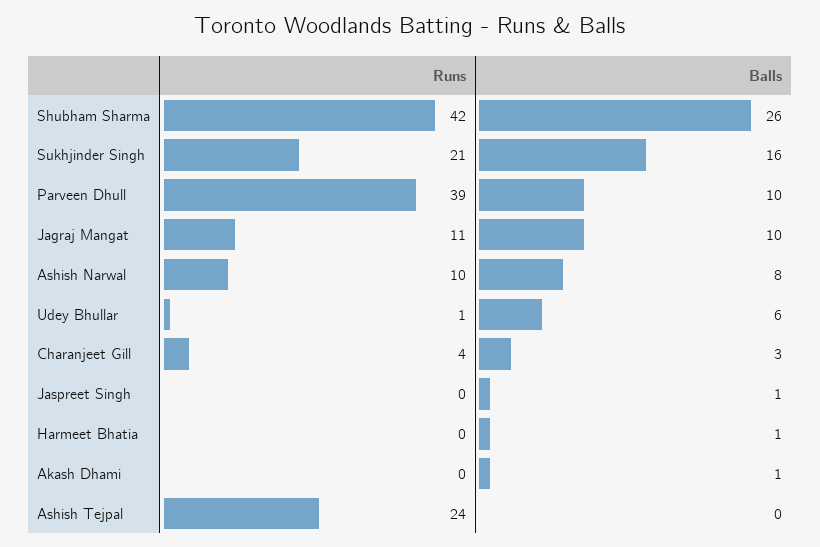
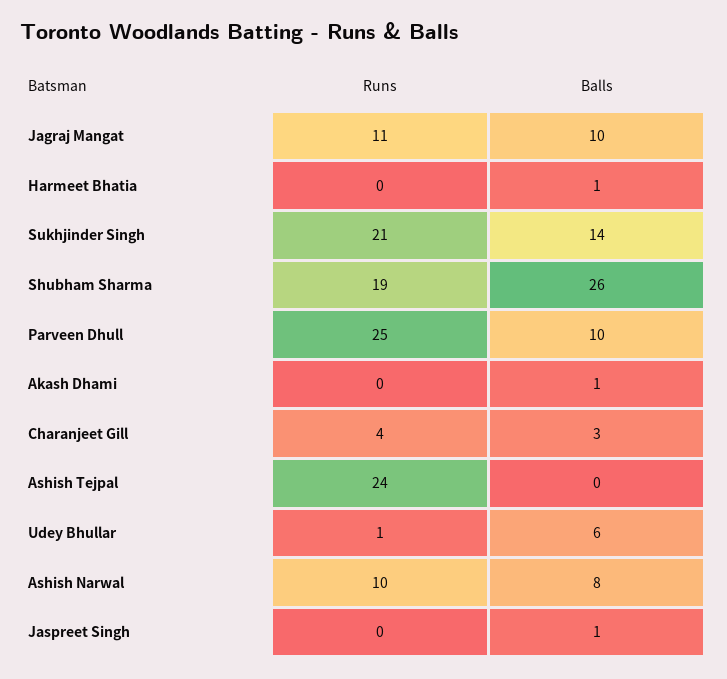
Runs, Shubham Sharma: 42 -> 19
Balls, Sukhjinder Singh: 16 -> 14
Runs, Parveen Dhull: 39 -> 25

